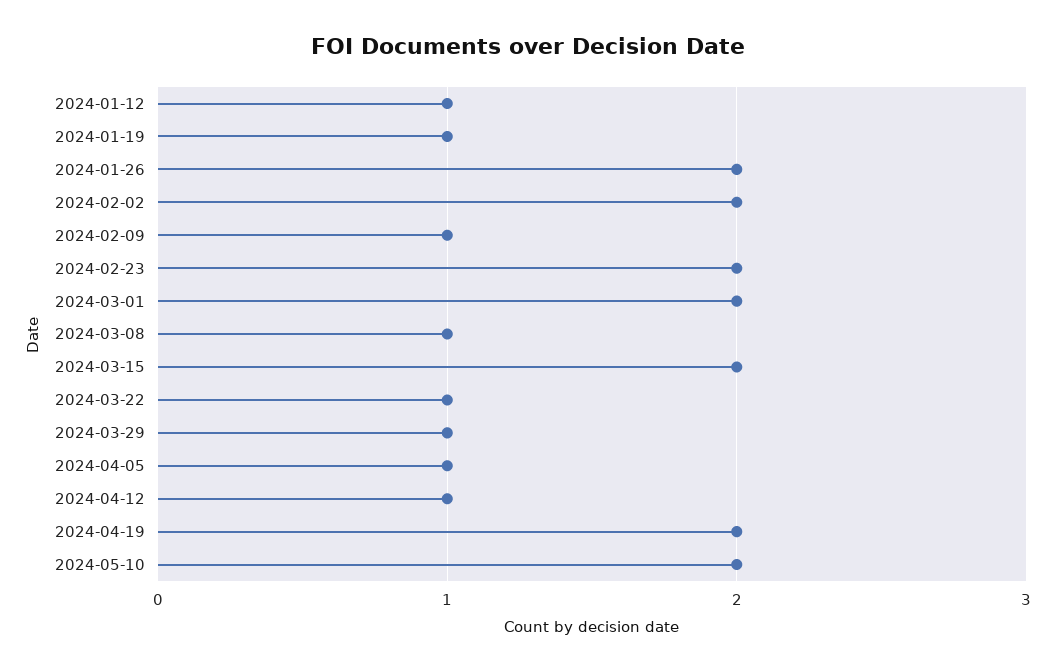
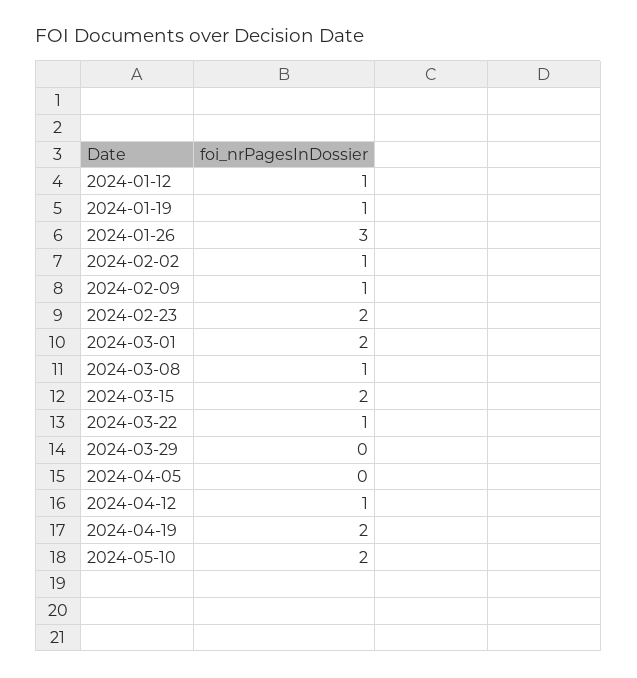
2024-01-26: 2 -> 3
2024-02-02: 2 -> 1
2024-03-29: 1 -> 0
2024-04-05: 1 -> 0

